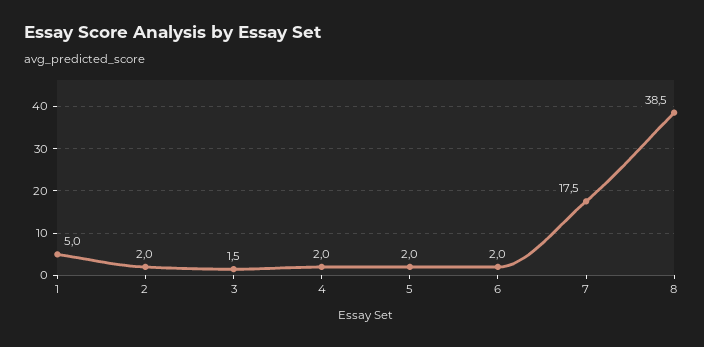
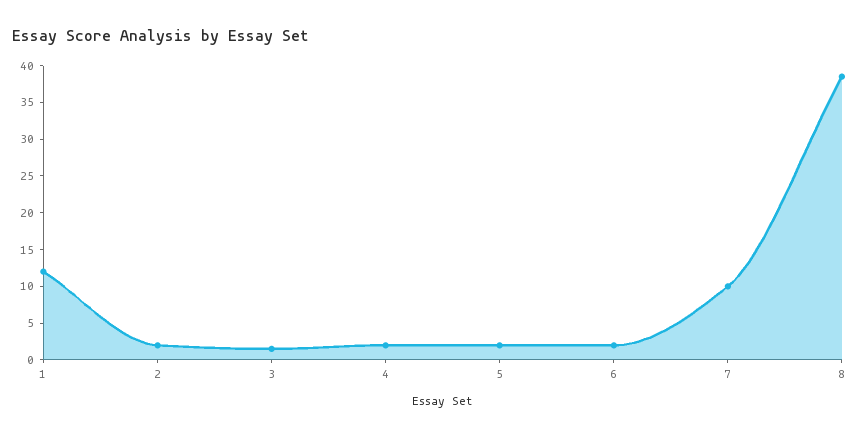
1: 5 -> 12.5
7: 17.5 -> 10

